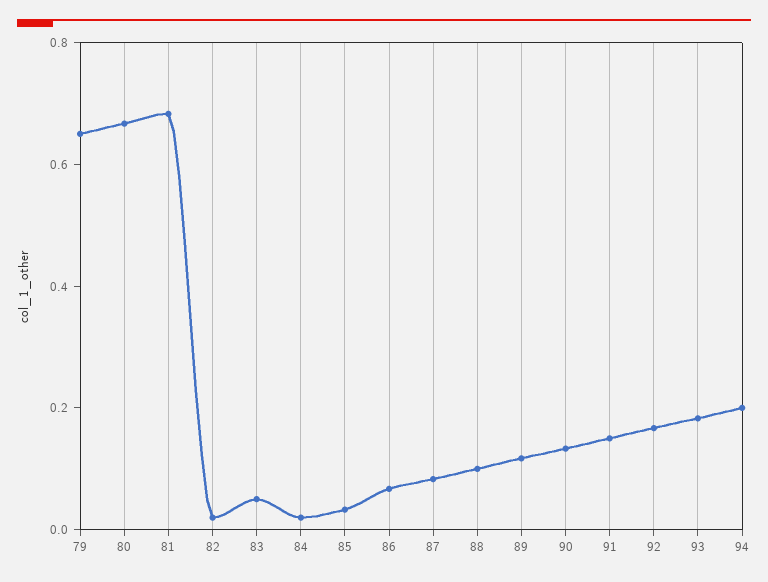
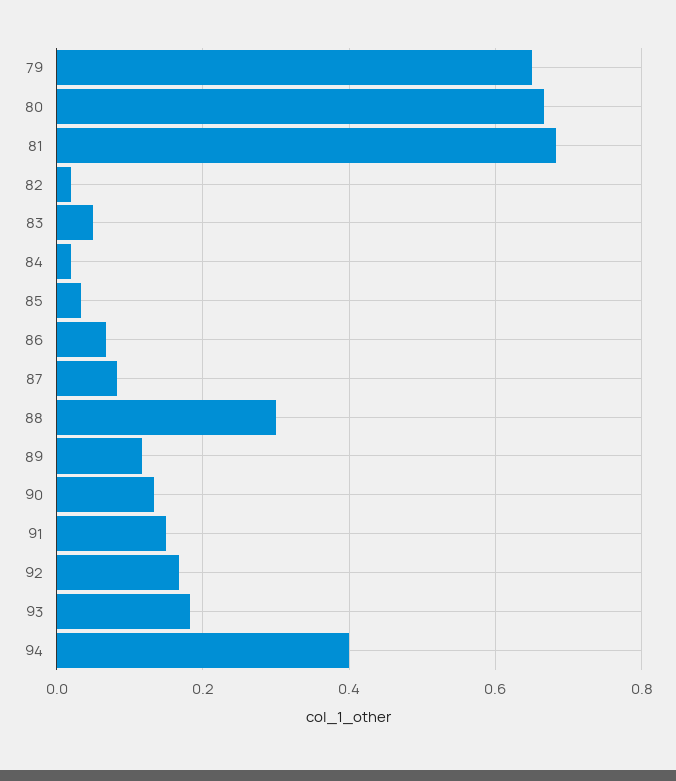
88: 0.1 -> 0.3
94: 0.2 -> 0.4

